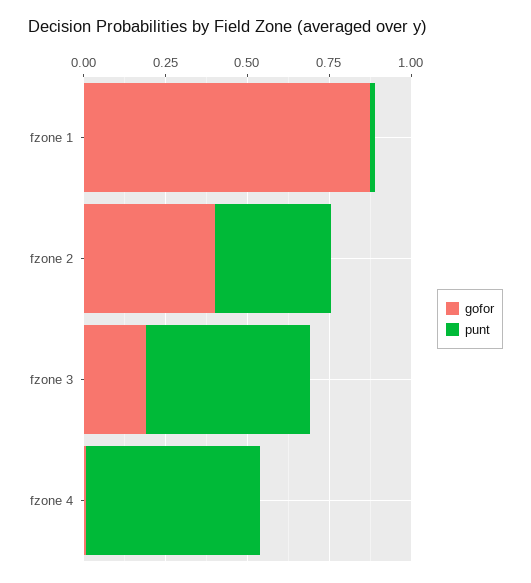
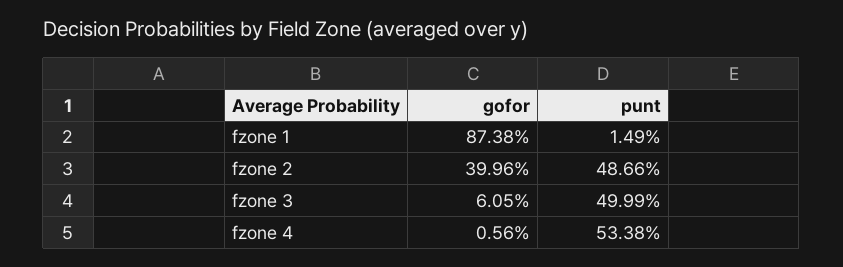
punt, fzone 2: 0.35 -> 0.4866
gofor, fzone 3: 0.2 -> 0.0605

